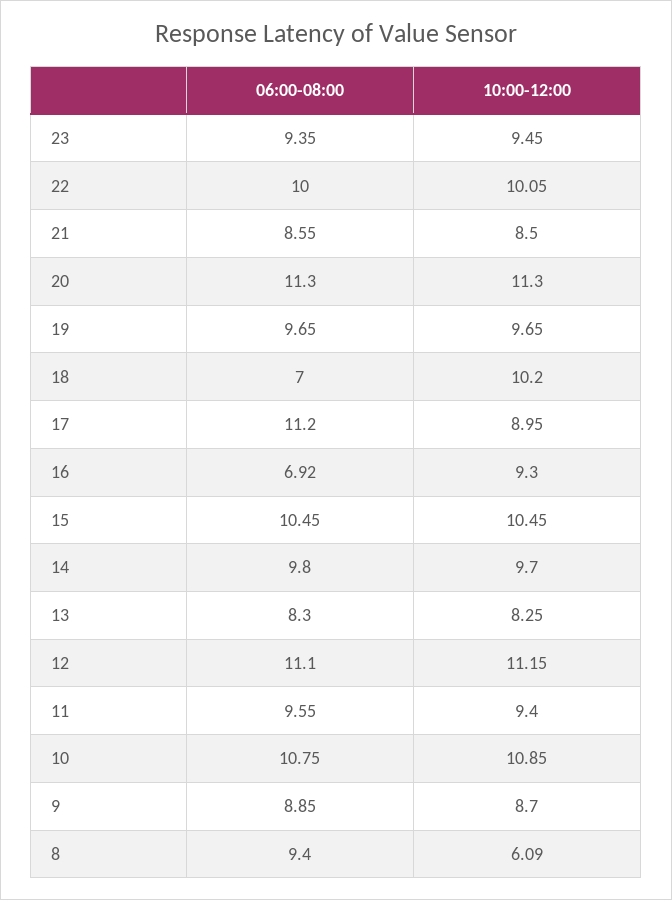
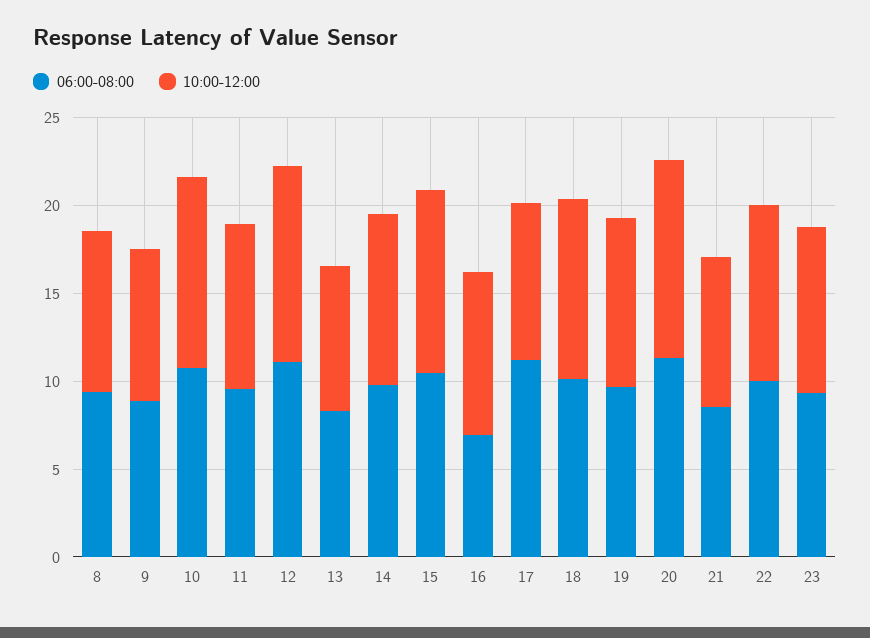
06:00-08:00, 18: 7 -> 10
10:00-12:00, 8: 6.09 -> 9

